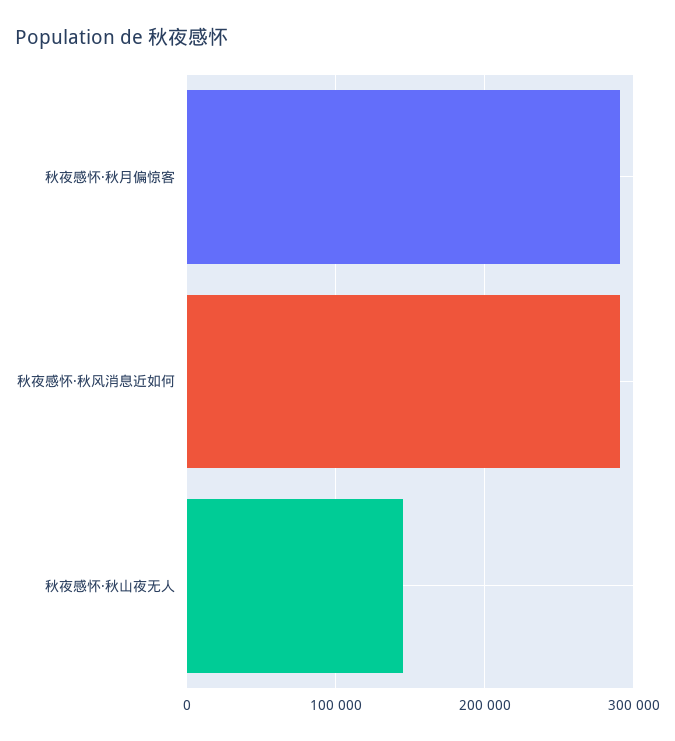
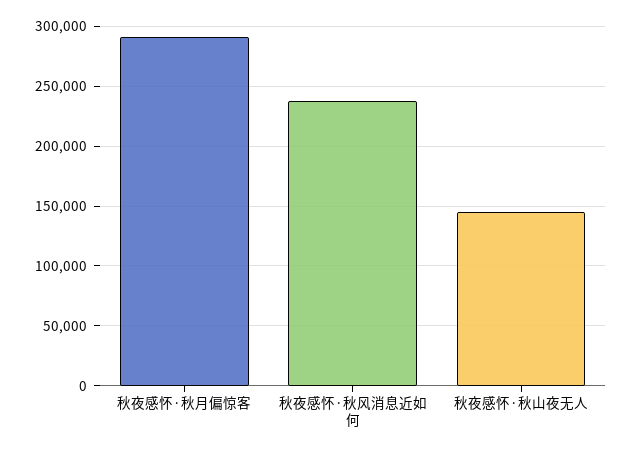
秋夜感怀·秋风消息近如何: 290000 -> 240000

